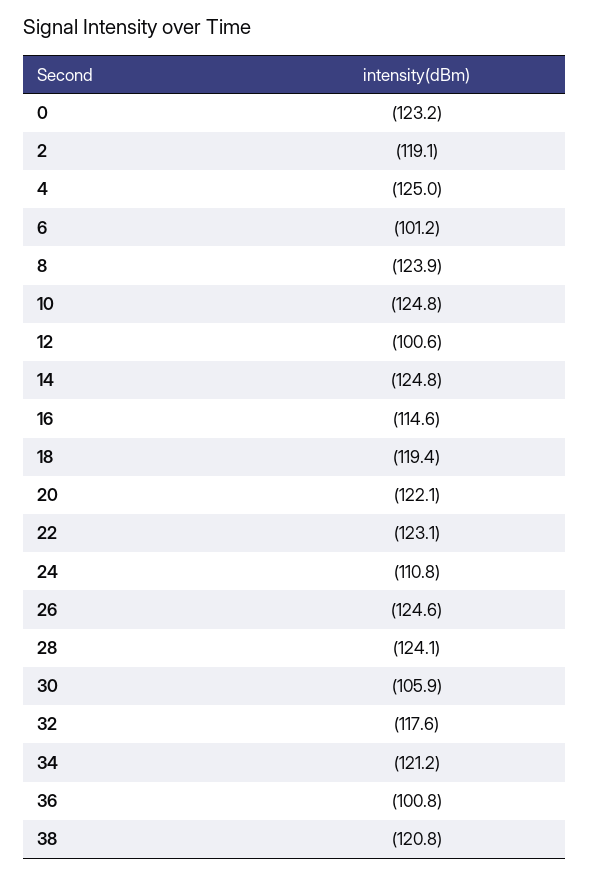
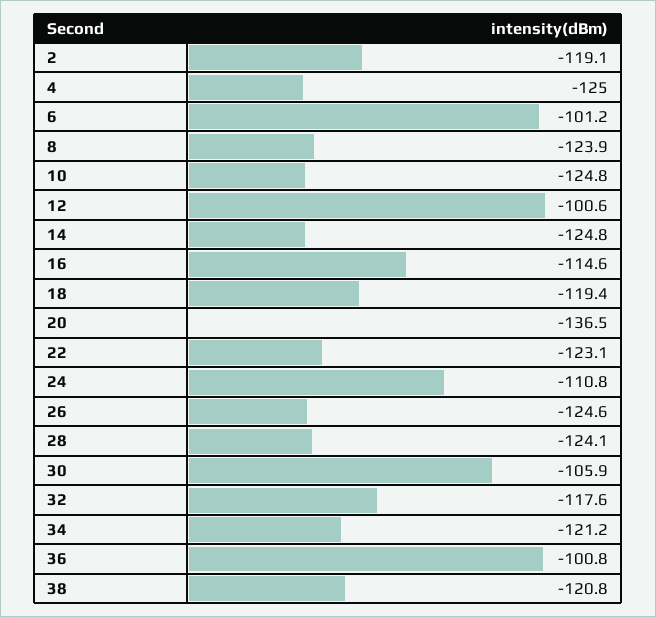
0: -123.2 -> none
20: -122.1 -> -136.5

